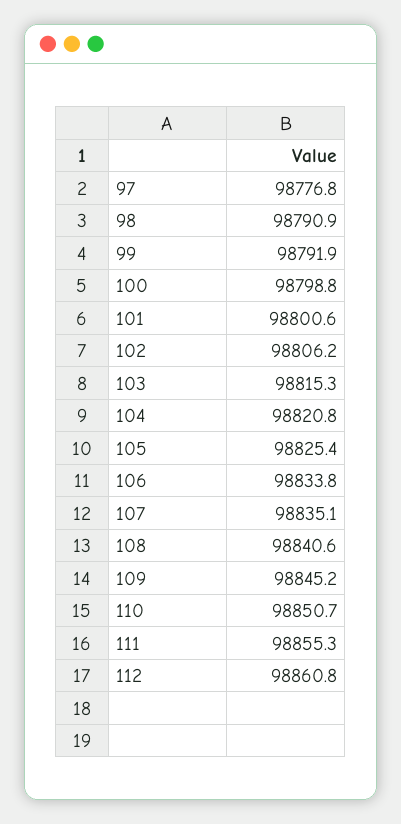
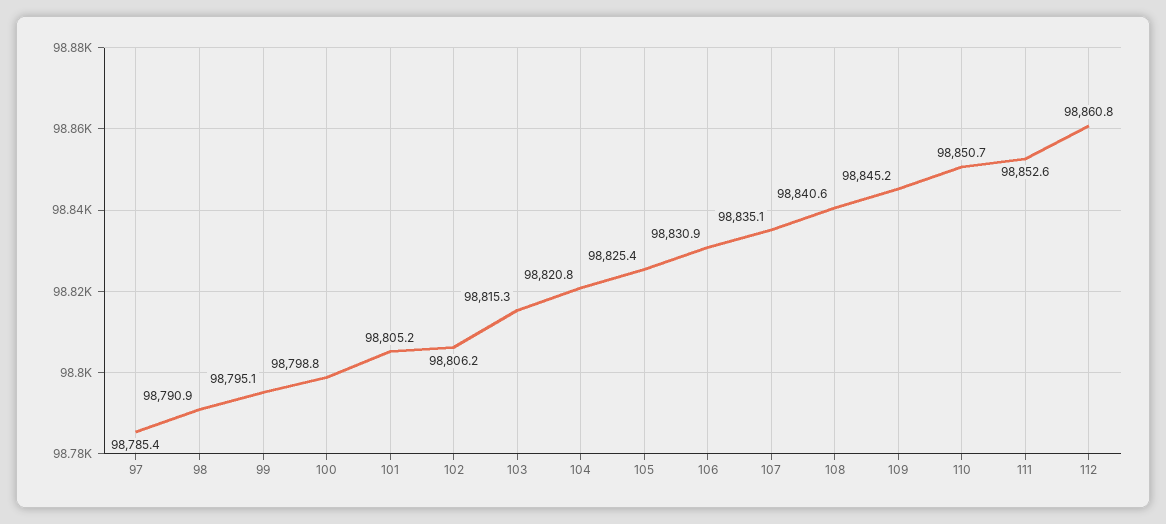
97: 98776.8 -> 98785.4
99: 98791.9 -> 98795.1
101: 98800.6 -> 98805.2
106: 98833.8 -> 98830.9
111: 98855.3 -> 98852.6

